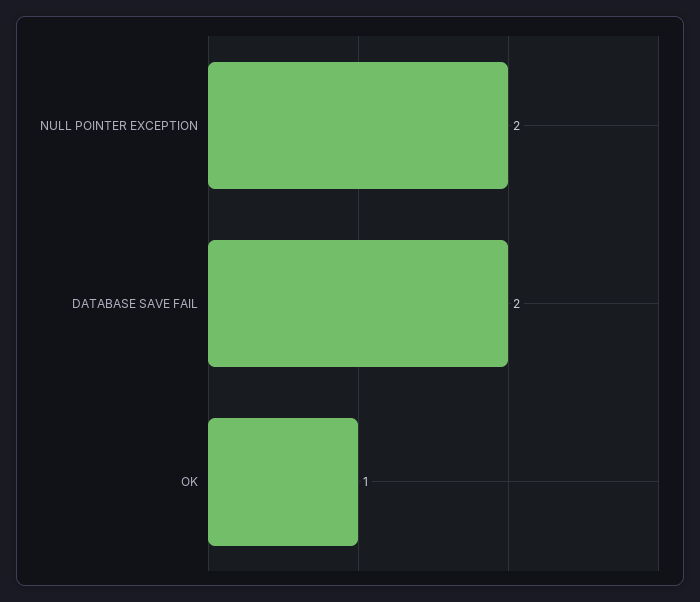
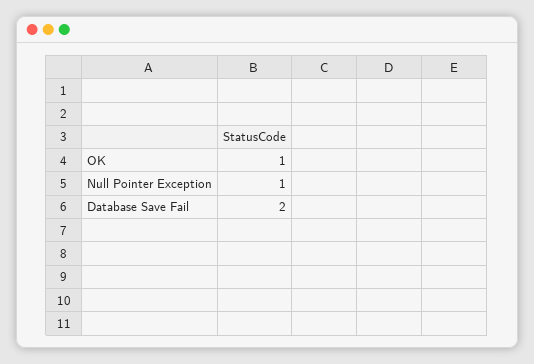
NULL POINTER EXCEPTION: 2 -> 1

